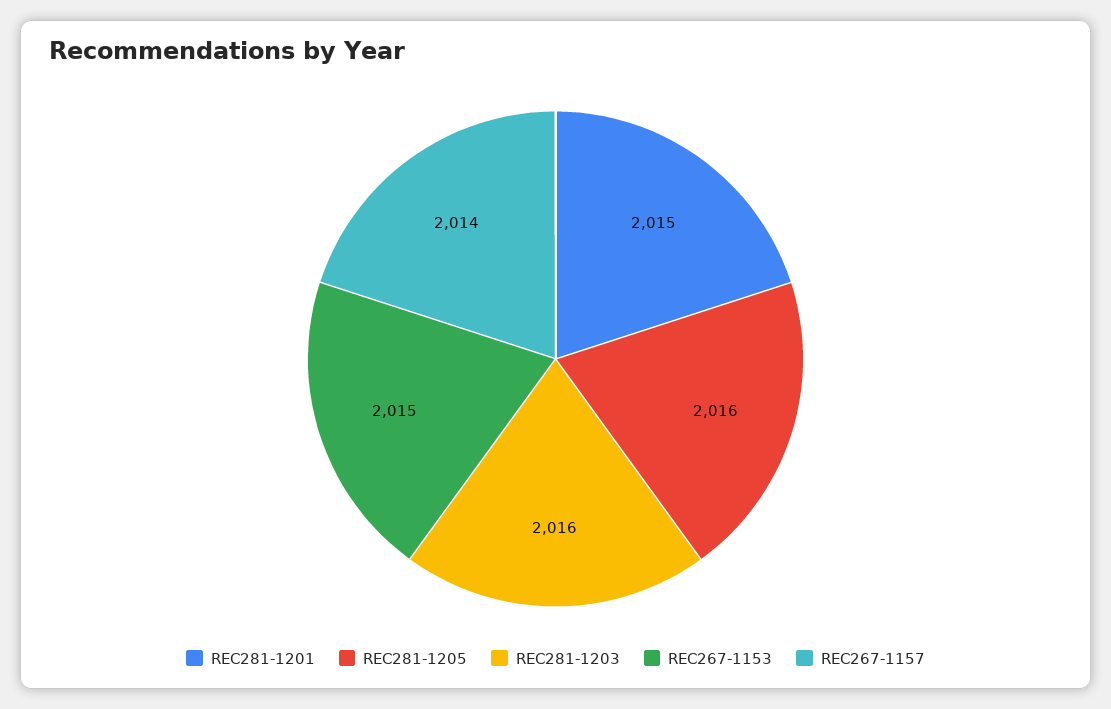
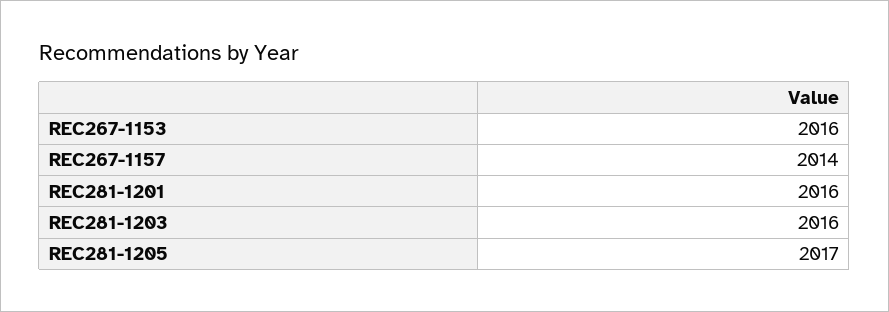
REC281-1201: 2015 -> 2016
REC281-1205: 2016 -> 2017
REC267-1153: 2015 -> 2016

